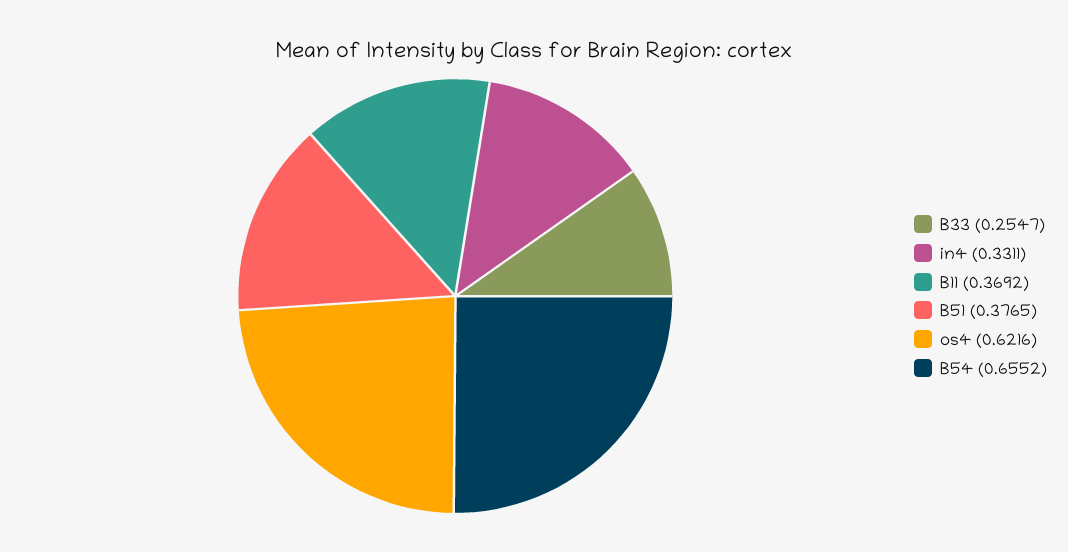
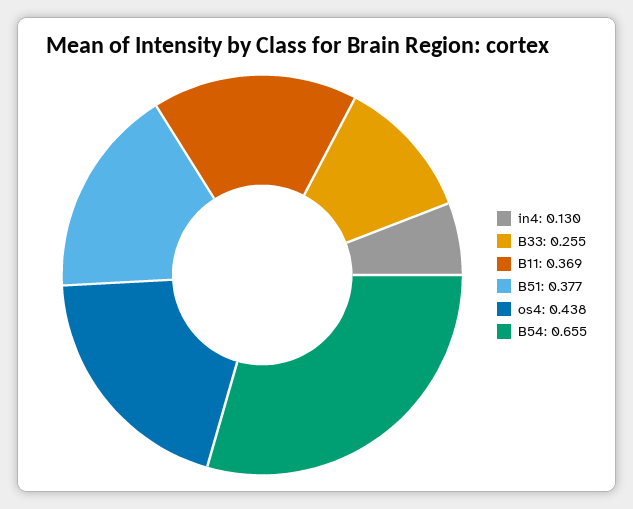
in4: 0.3311 -> 0.13
os4: 0.6216 -> 0.438

